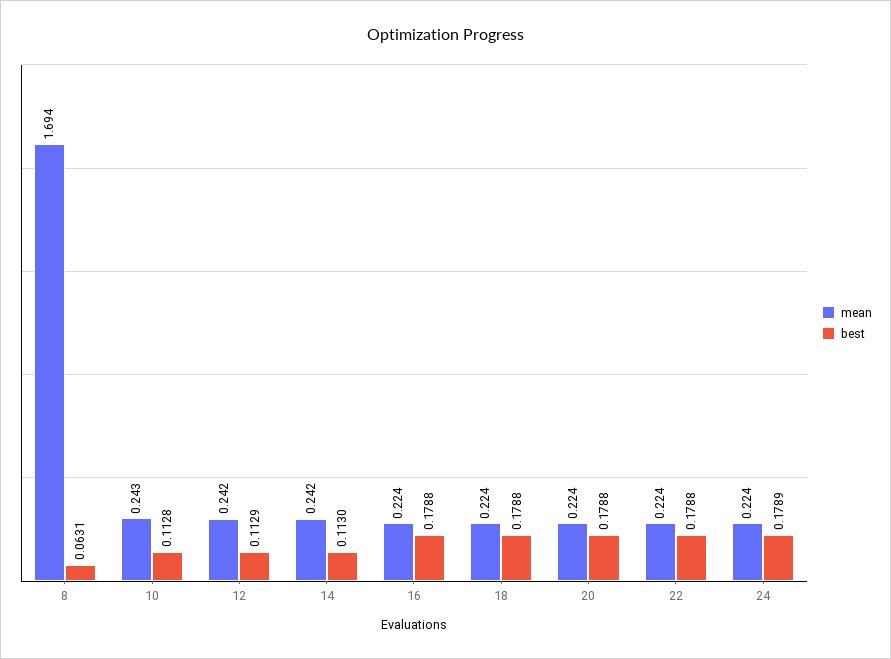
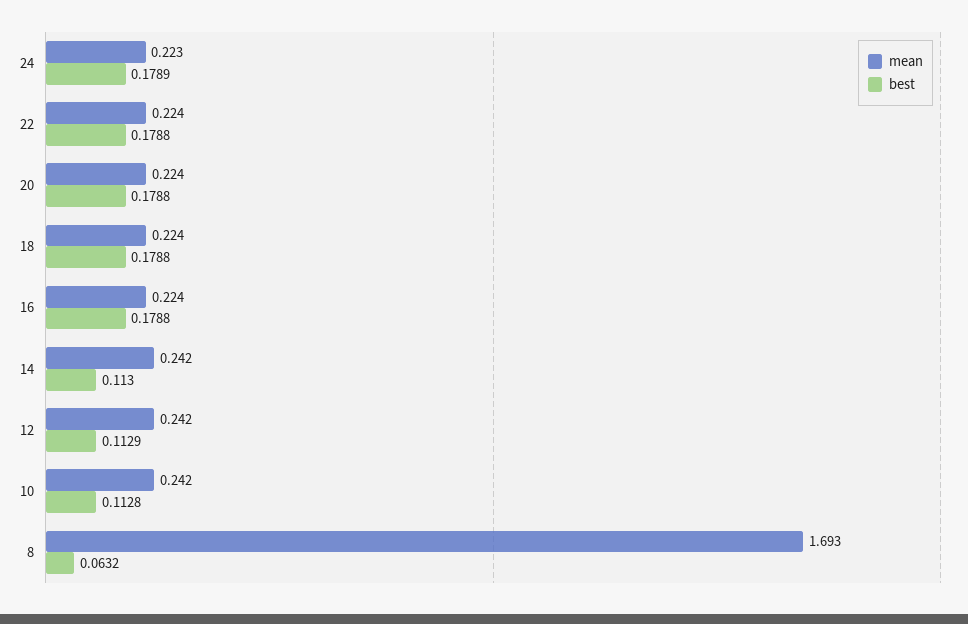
mean, 8: 1.694 -> 1.693
best, 8: 0.0631 -> 0.0632
mean, 10: 0.243 -> 0.242
mean, 24: 0.224 -> 0.223

